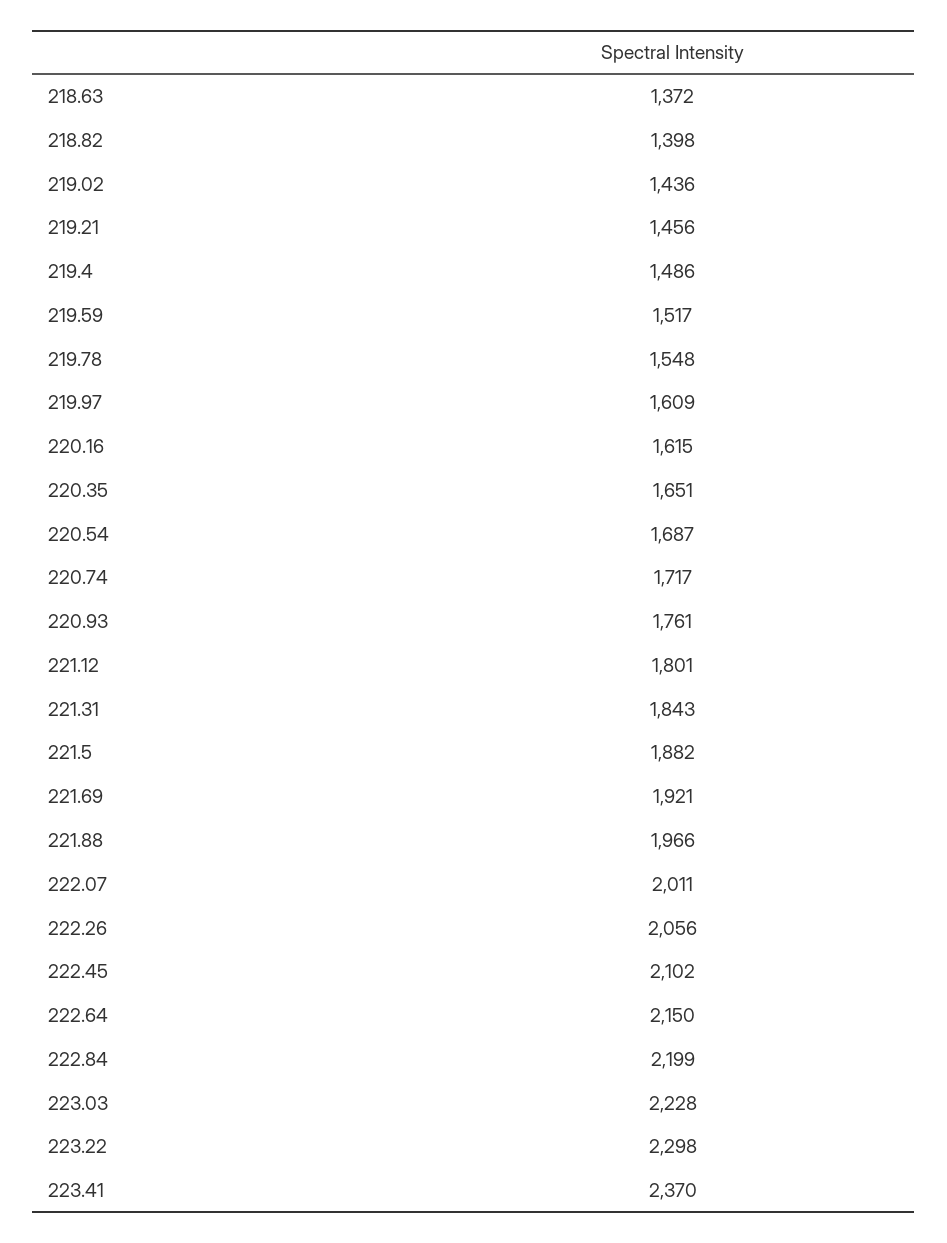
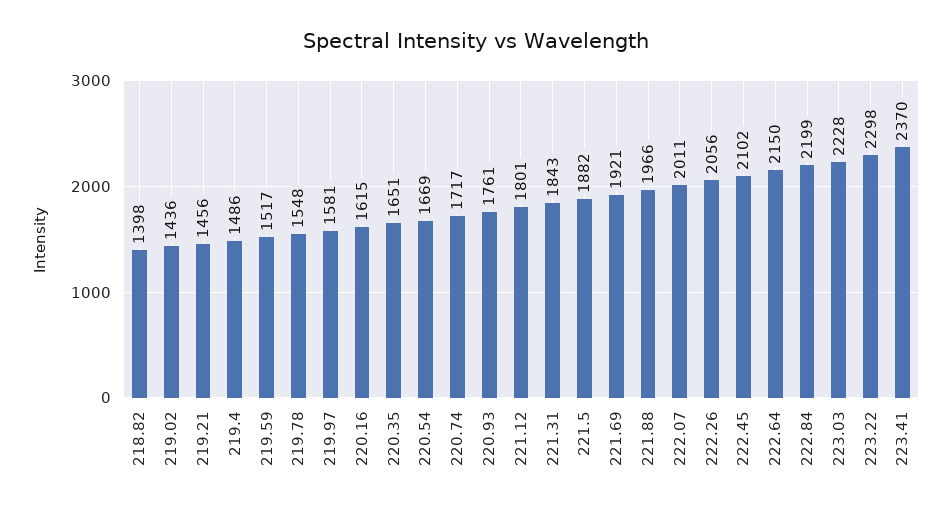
218.63: 1372 -> none
219.97: 1609 -> 1581
220.54: 1687 -> 1669

